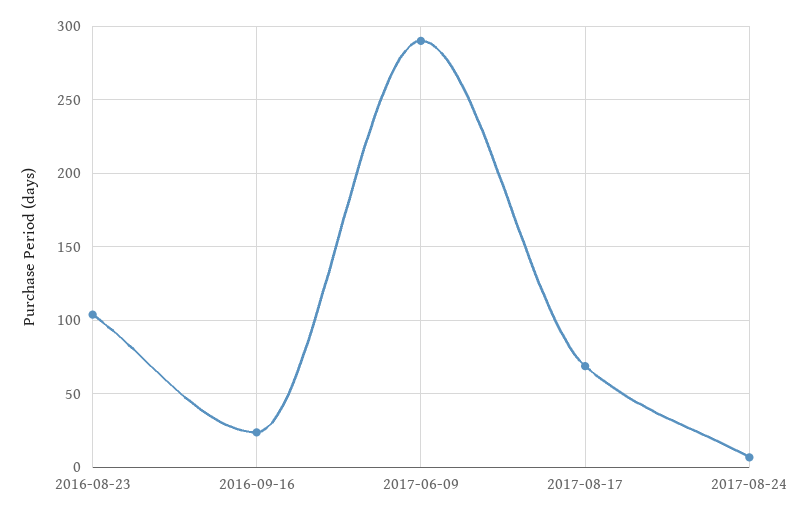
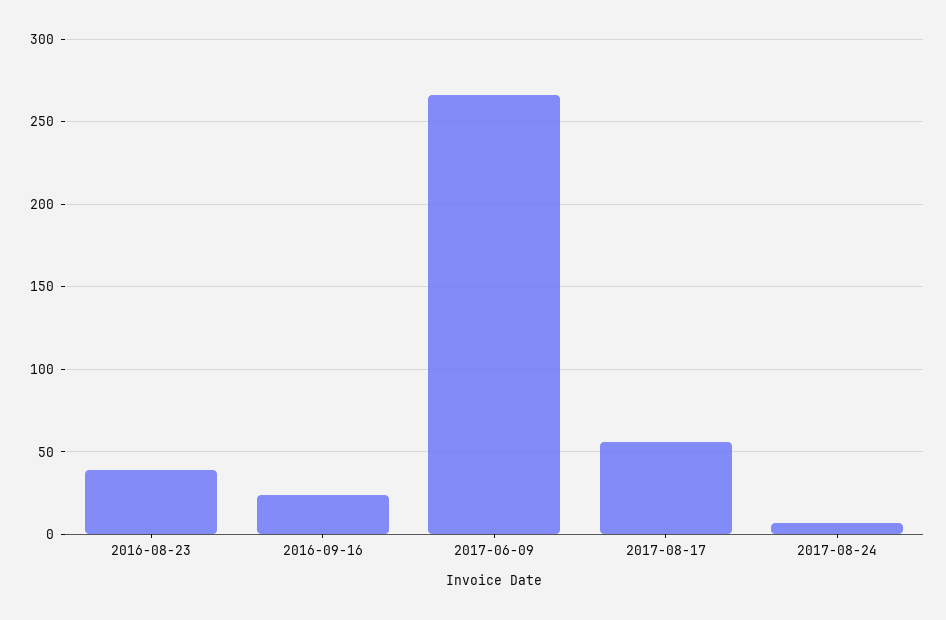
2016-08-23: 105 -> 40
2017-06-09: 290 -> 265
2017-08-17: 70 -> 55

